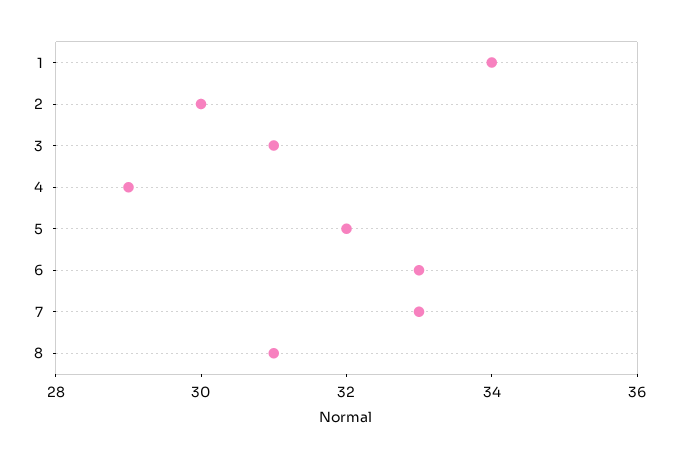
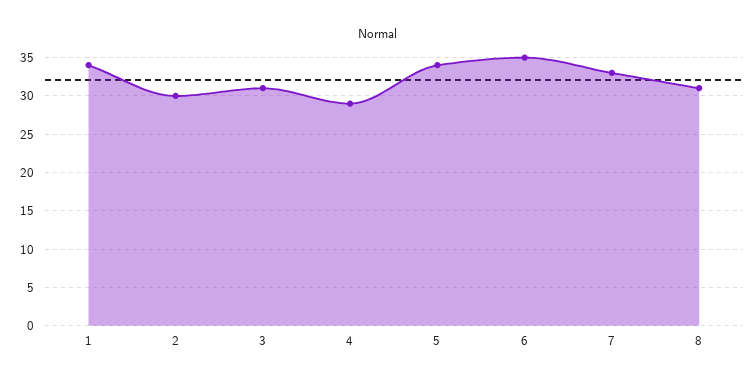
5: 32 -> 34
6: 33 -> 35

